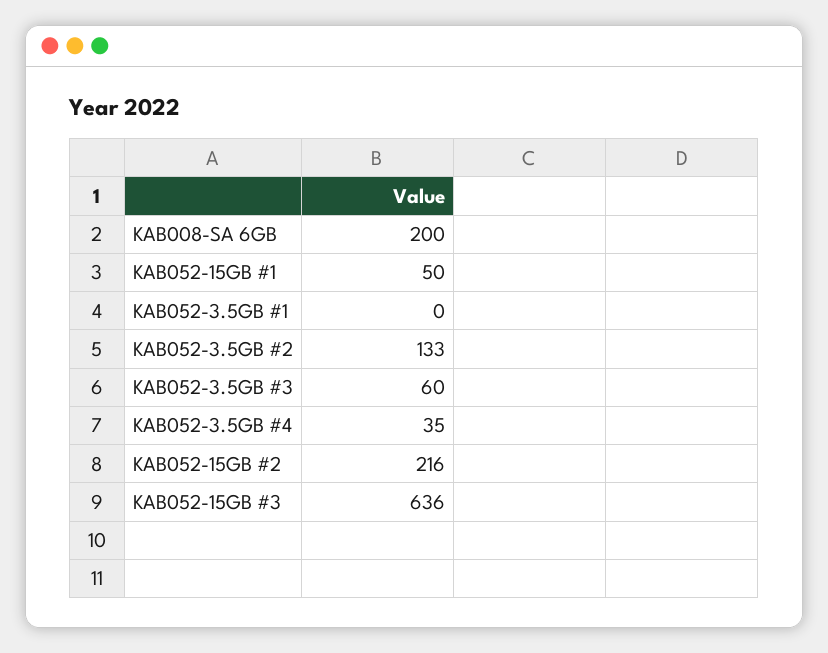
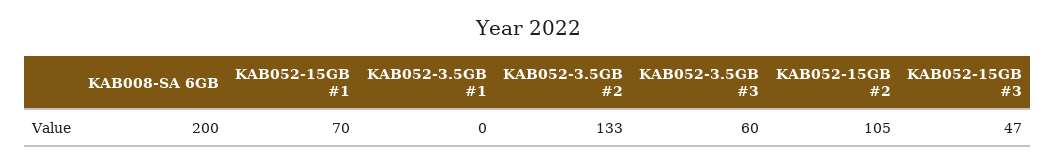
KAB052-15GB #1: 50 -> 70
KAB052-3.5GB #4: 35 -> none
KAB052-15GB #2: 216 -> 105
KAB052-15GB #3: 636 -> 47

